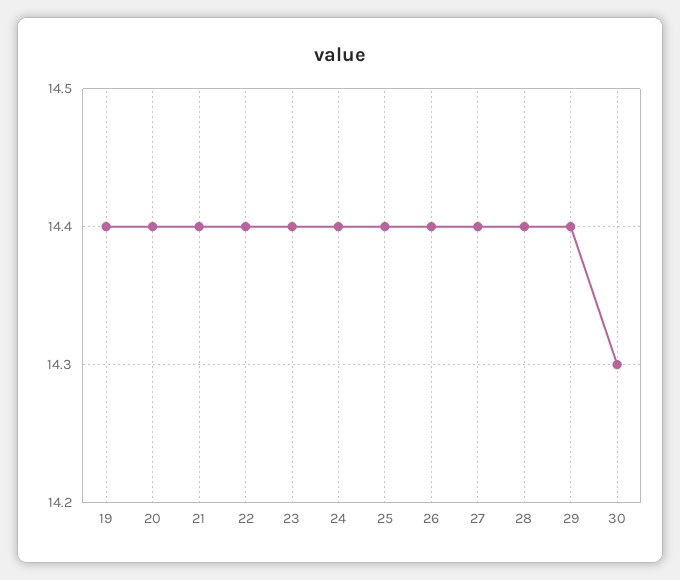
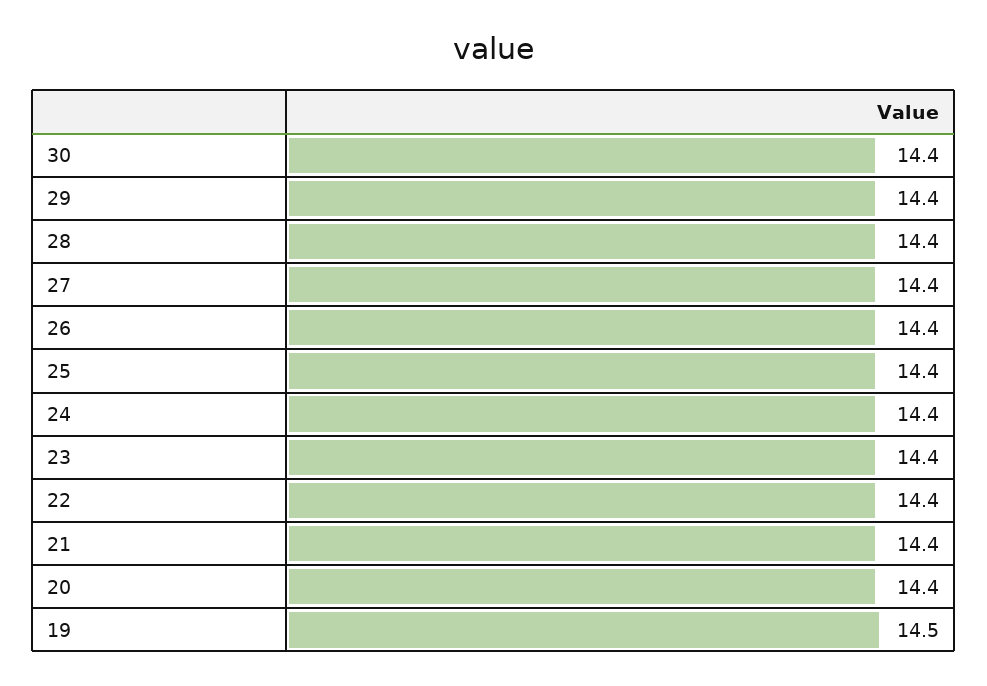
19: 14.4 -> 14.5
30: 14.3 -> 14.4

